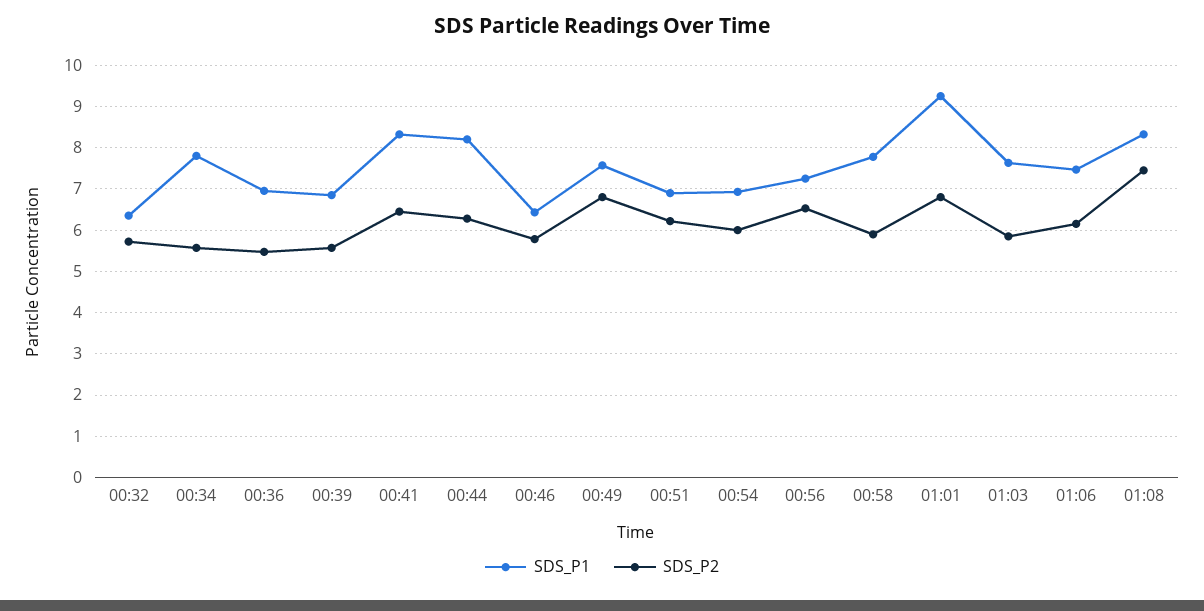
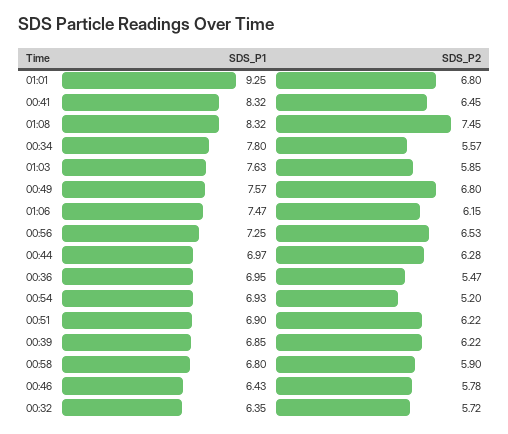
SDS_P2, 00:39: 5.6 -> 6.22
SDS_P1, 00:44: 8.2 -> 6.97
SDS_P2, 00:54: 6 -> 5.2
SDS_P1, 00:58: 7.8 -> 6.8

